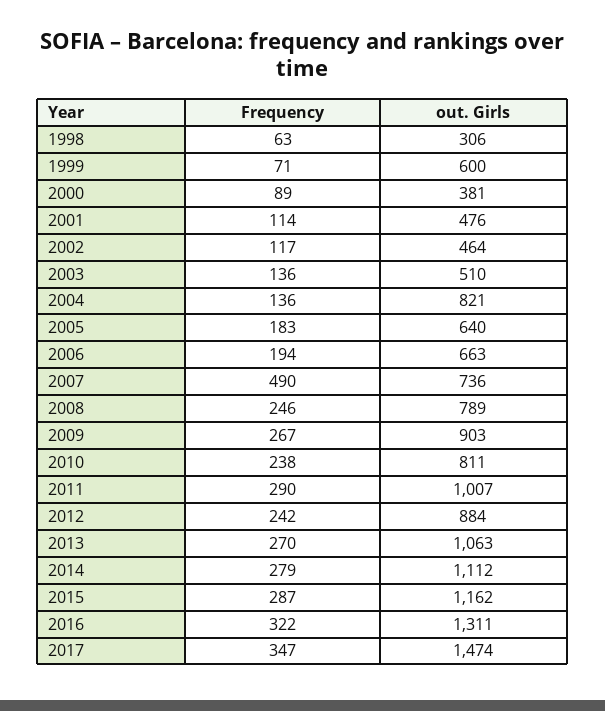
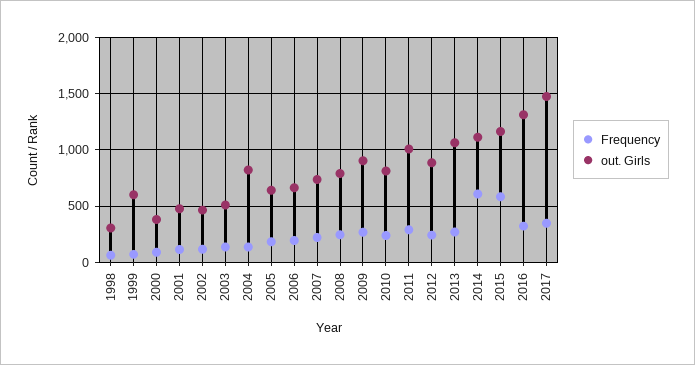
Frequency, 2007: 490 -> 200
Frequency, 2014: 279 -> 600
Frequency, 2015: 287 -> 600

